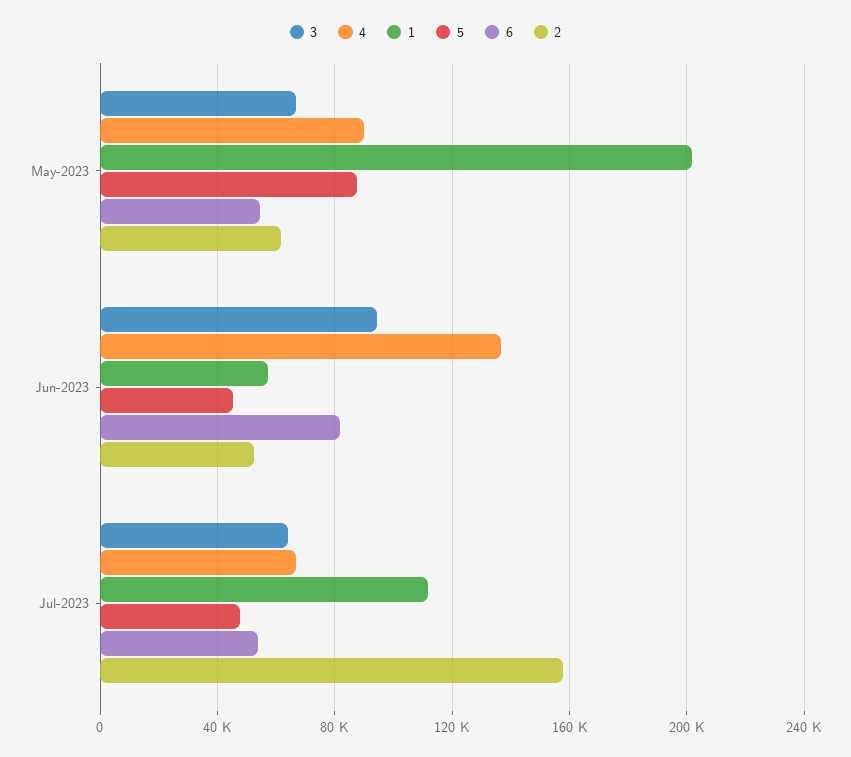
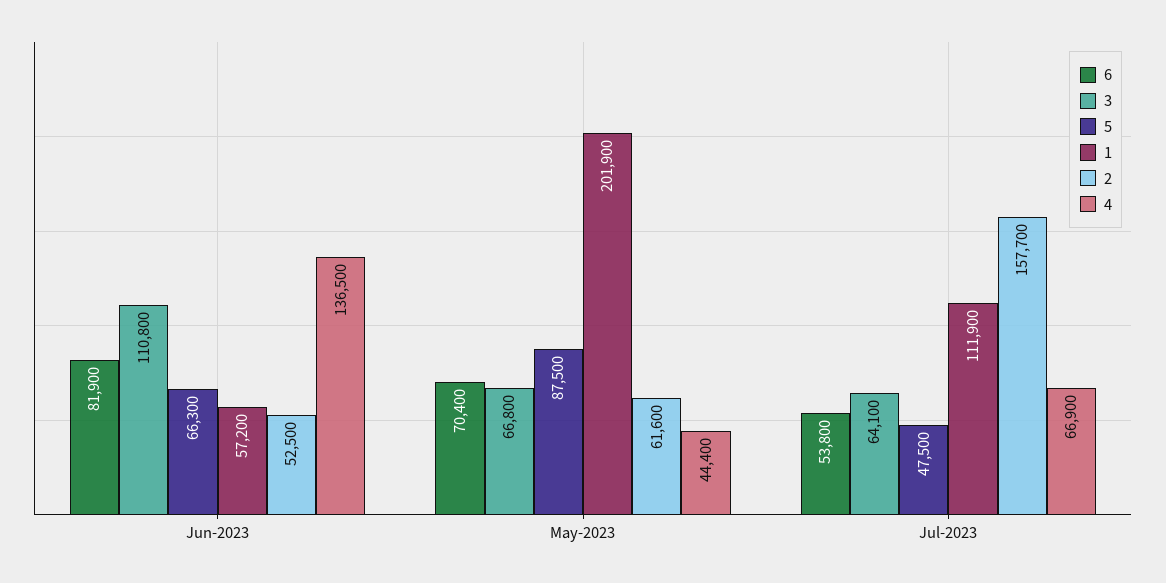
4, May-2023: 90000 -> 44400
6, May-2023: 55000 -> 70400
3, Jun-2023: 95000 -> 110800
5, Jun-2023: 45000 -> 66300

